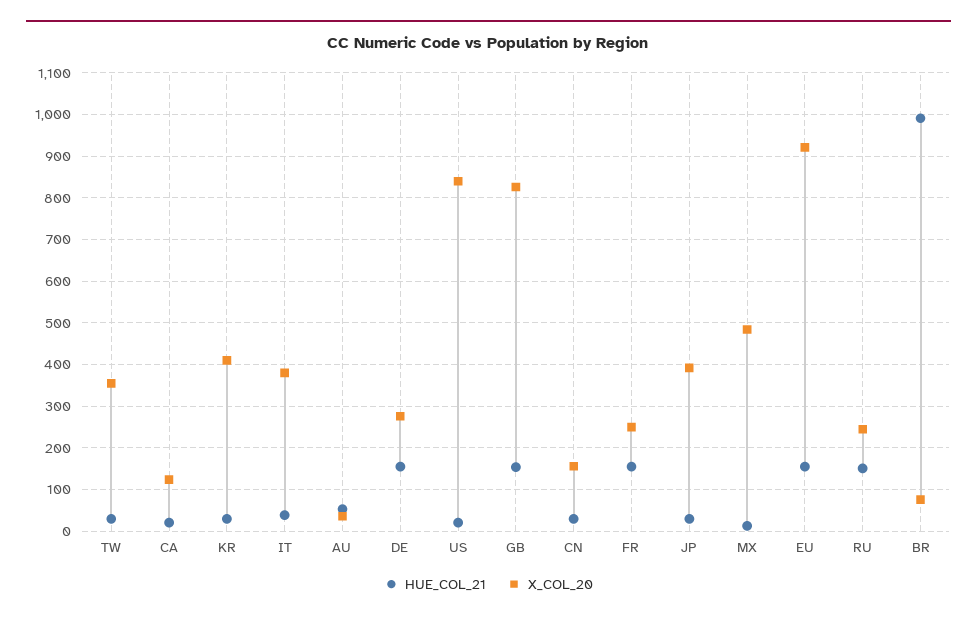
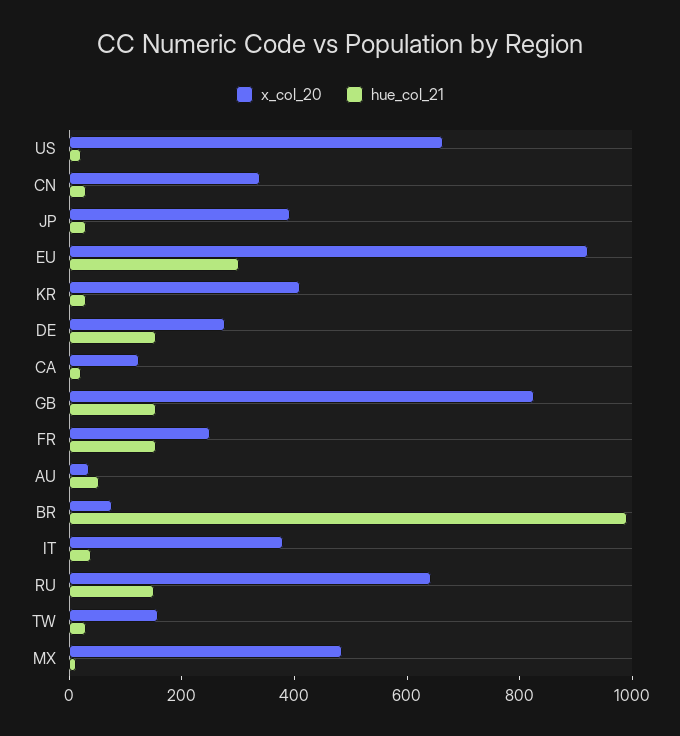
X_COL_20, TW: 360 -> 150
X_COL_20, US: 840 -> 650
X_COL_20, CN: 160 -> 350
HUE_COL_21, EU: 160 -> 300
X_COL_20, RU: 240 -> 650

